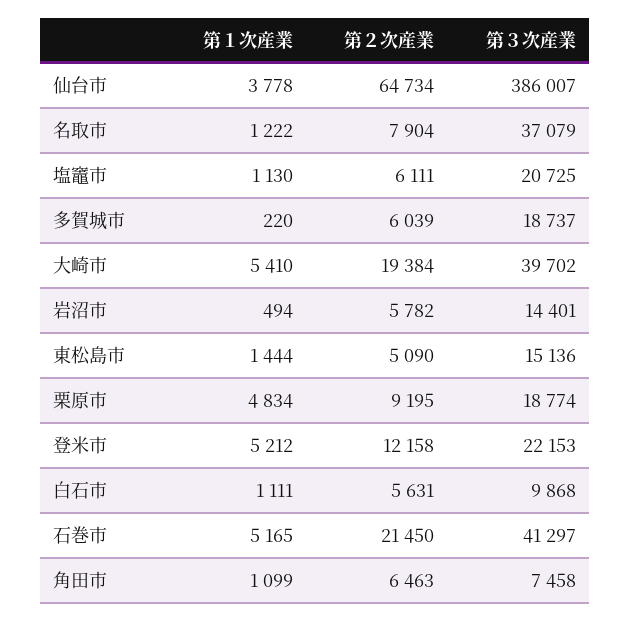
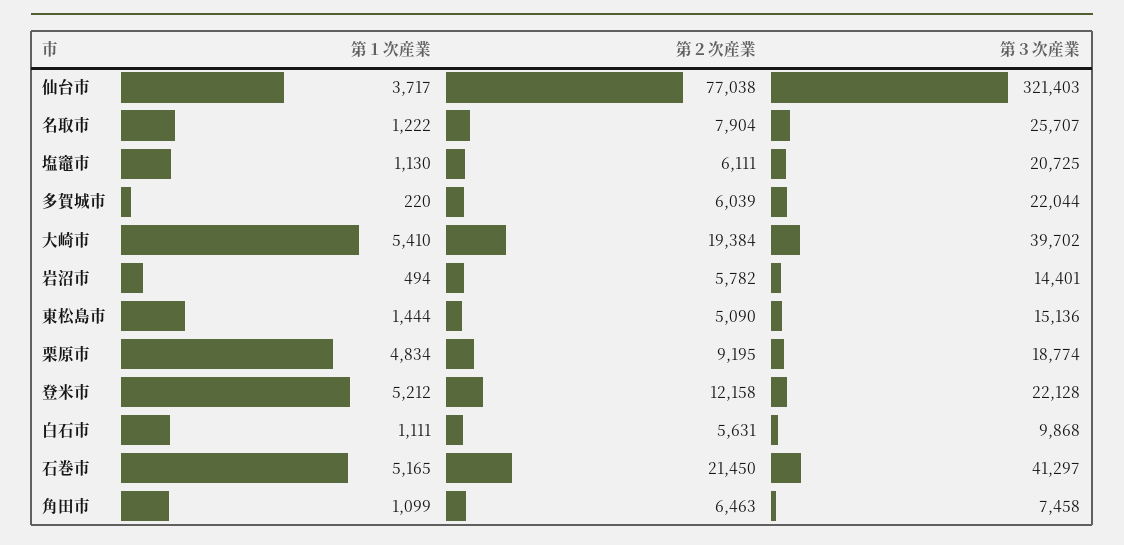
第１次産業, 仙台市: 3778 -> 3717
第２次産業, 仙台市: 64734 -> 77038
第３次産業, 仙台市: 386007 -> 321403
第３次産業, 名取市: 37079 -> 25707
第３次産業, 多賀城市: 18737 -> 22044
第３次産業, 登米市: 22153 -> 22128

